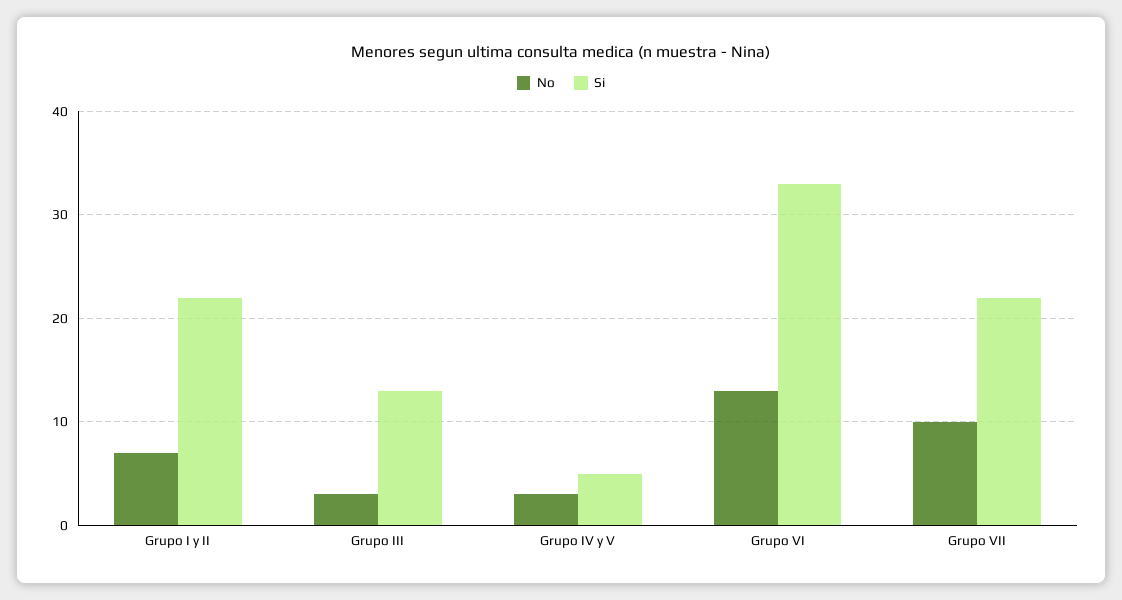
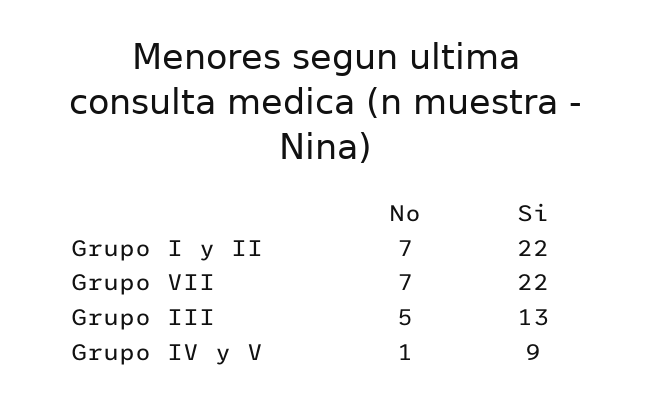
No, Grupo III: 3 -> 5
No, Grupo IV y V: 3 -> 1
Si, Grupo IV y V: 5 -> 9
No, Grupo VI: 13 -> none
Si, Grupo VI: 33 -> none
No, Grupo VII: 10 -> 7

